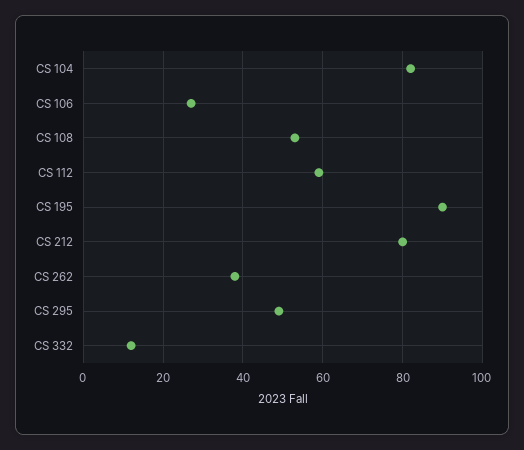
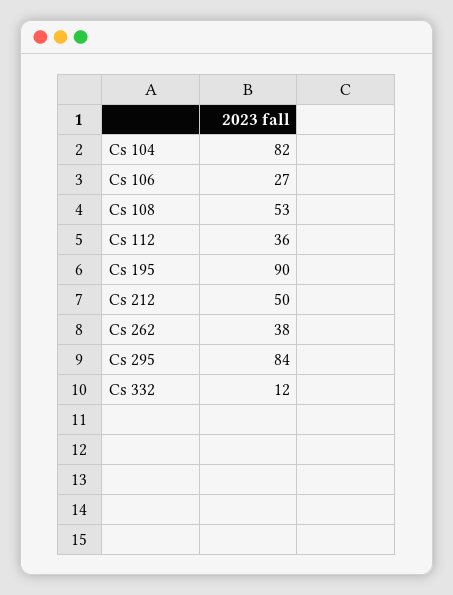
CS 112: 60 -> 36
CS 212: 80 -> 50
CS 295: 50 -> 84

